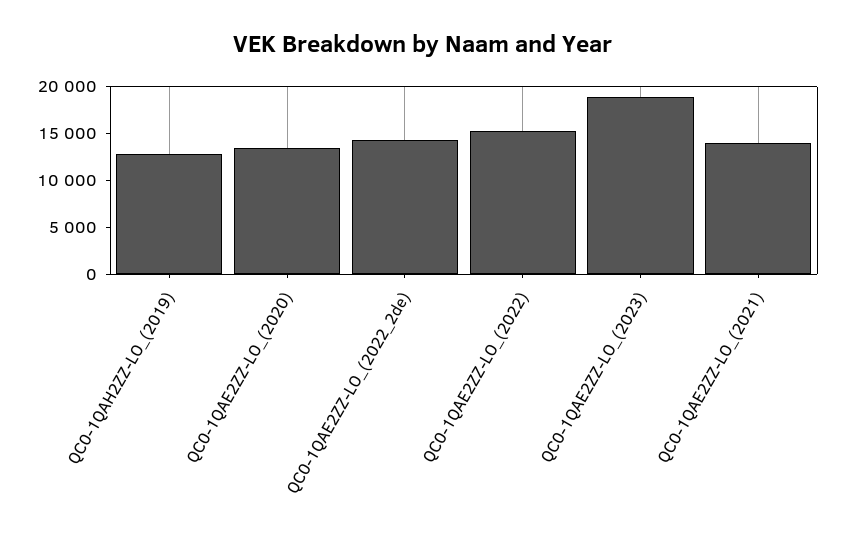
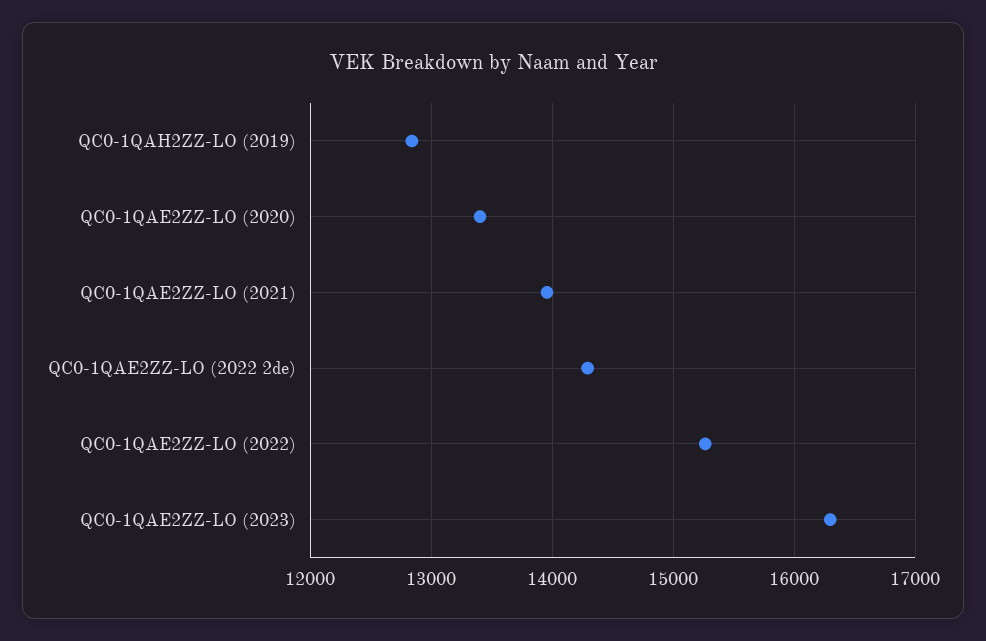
QC0-1QAE2ZZ-LO_(2023): 19000 -> 16300

